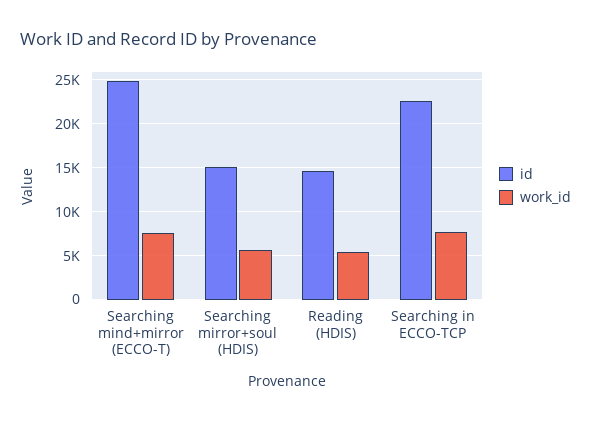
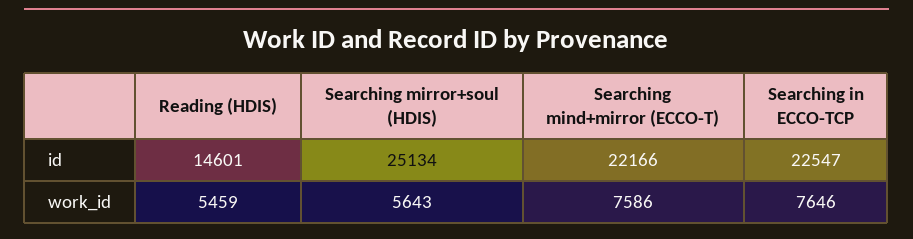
id, Searching mind+mirror (ECCO-T): 25000 -> 22166
id, Searching mirror+soul (HDIS): 15000 -> 25134

